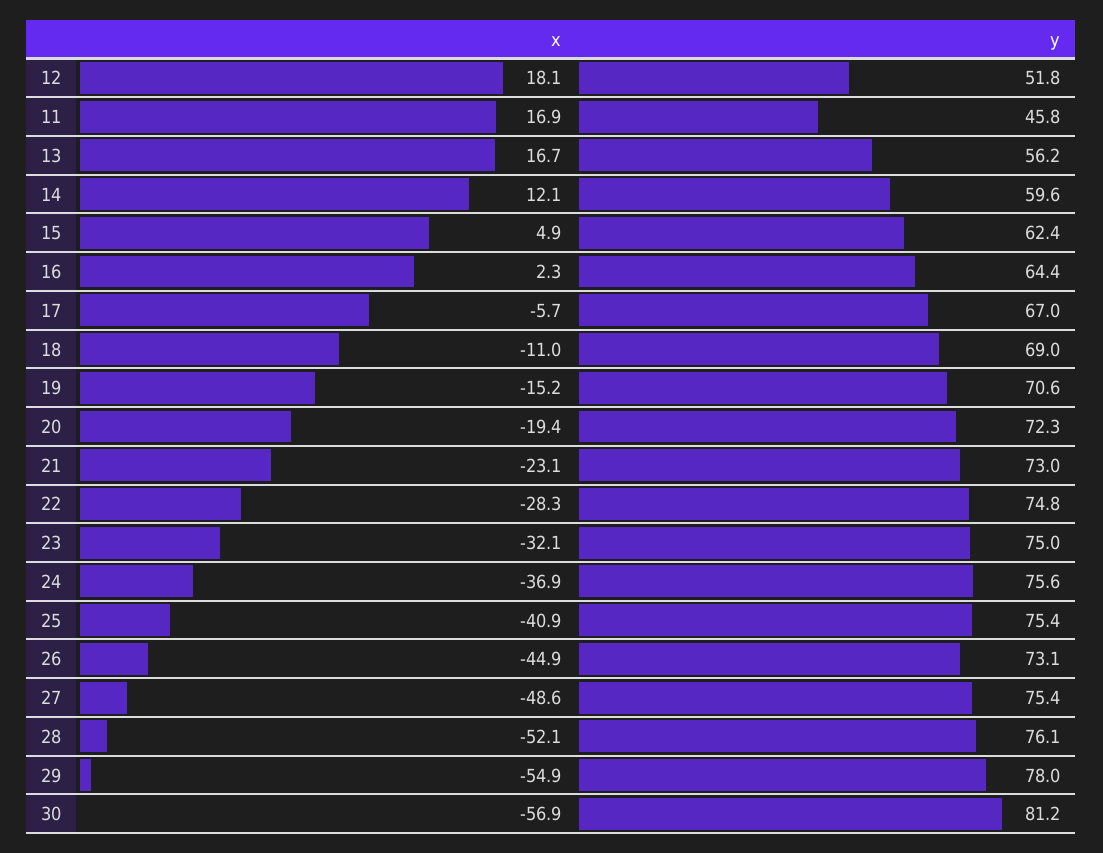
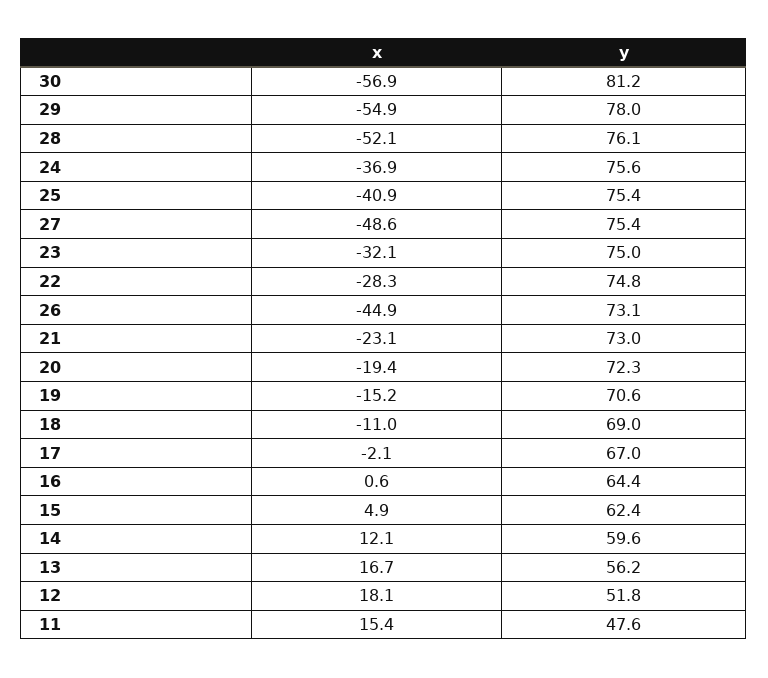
x, 11: 16.9 -> 15.4
y, 11: 45.8 -> 47.6
x, 16: 2.3 -> 0.6
x, 17: -5.7 -> -2.1

